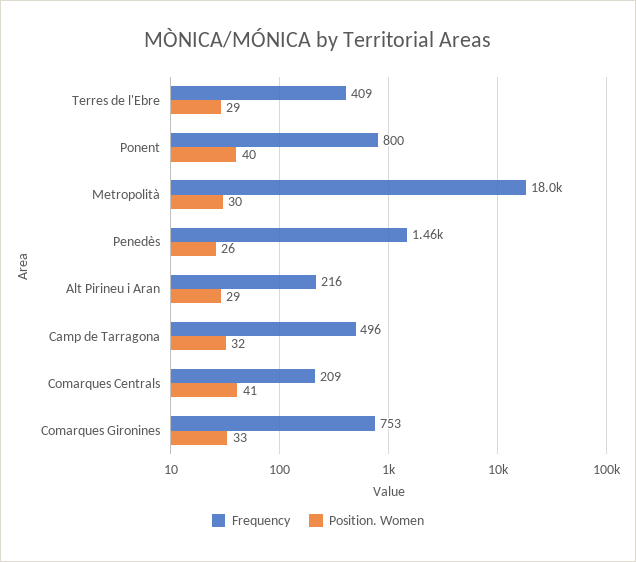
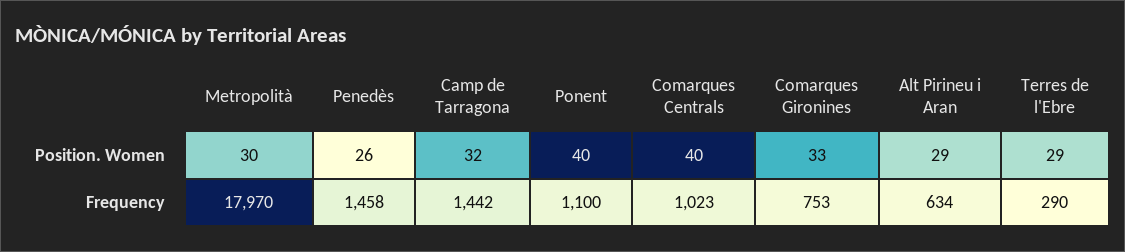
Frequency, Terres de l'Ebre: 409 -> 290
Frequency, Ponent: 800 -> 1100
Frequency, Alt Pirineu i Aran: 216 -> 634
Frequency, Camp de Tarragona: 496 -> 1442
Frequency, Comarques Centrals: 209 -> 1023
Position. Women, Comarques Centrals: 41 -> 40

